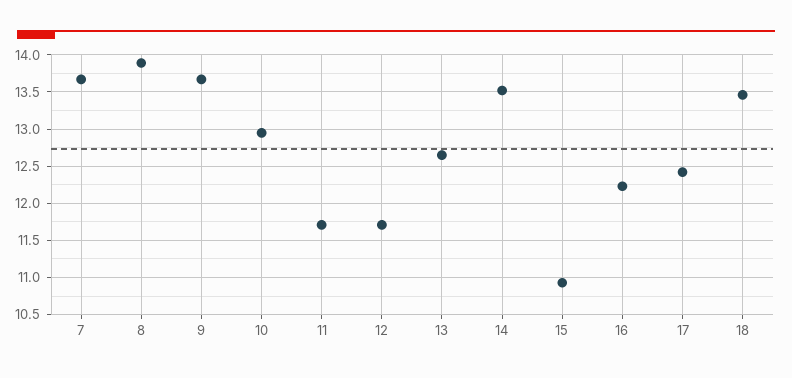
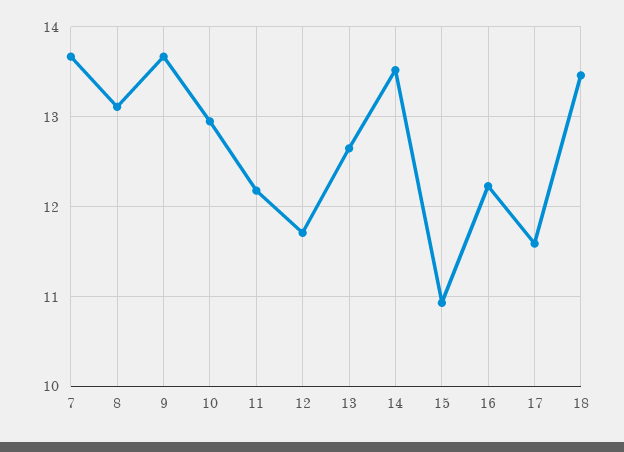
8: 13.9 -> 13.1
11: 11.7 -> 12.2
17: 12.4 -> 11.6

